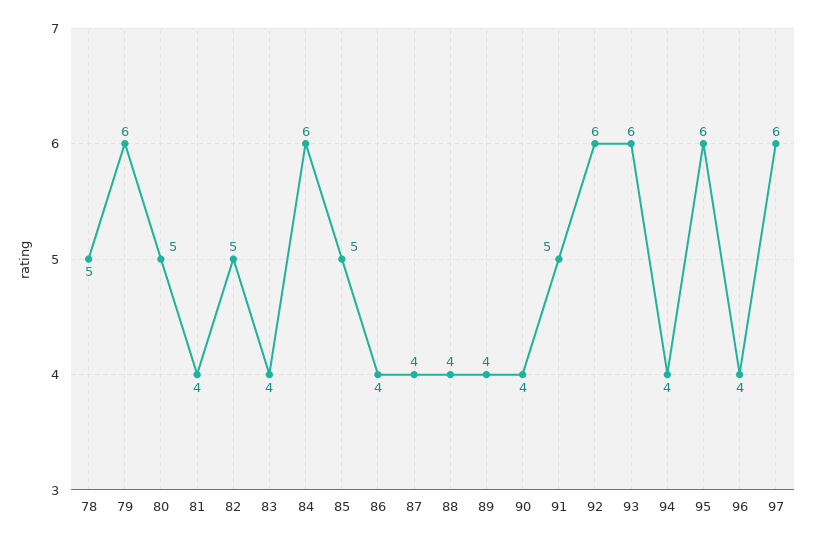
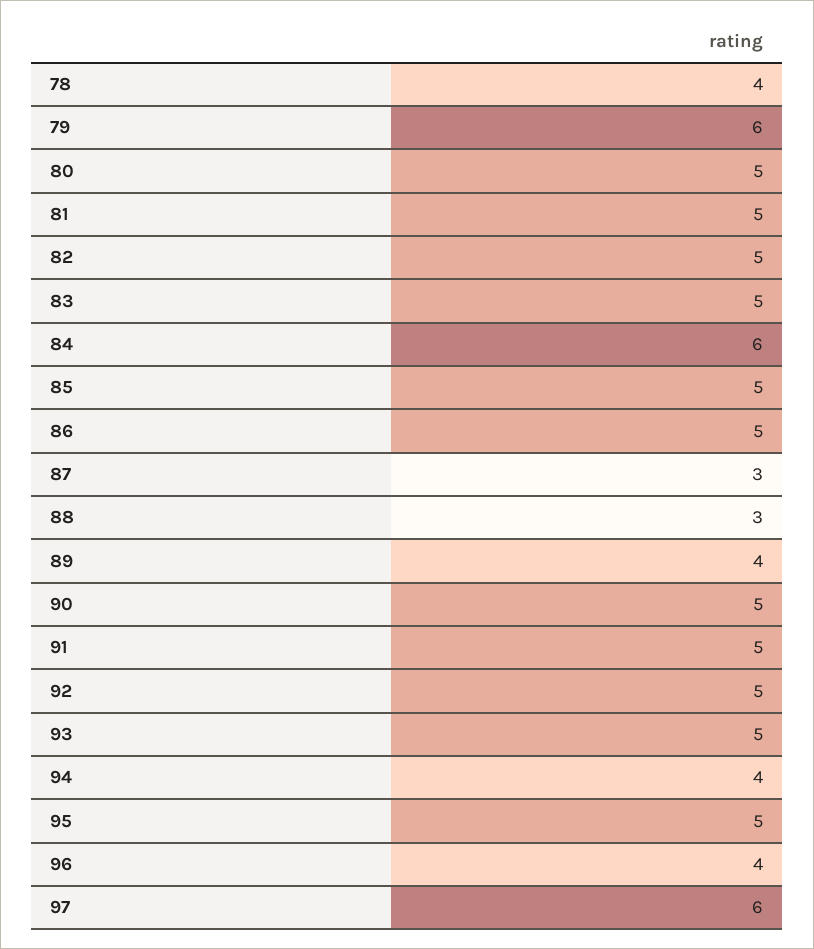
78: 5 -> 4
81: 4 -> 5
83: 4 -> 5
86: 4 -> 5
87: 4 -> 3
88: 4 -> 3
90: 4 -> 5
92: 6 -> 5
93: 6 -> 5
95: 6 -> 5

